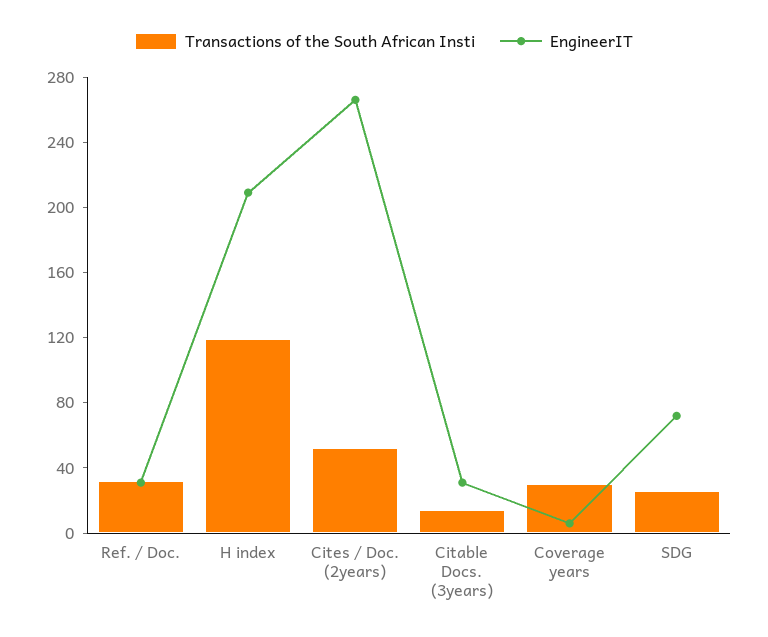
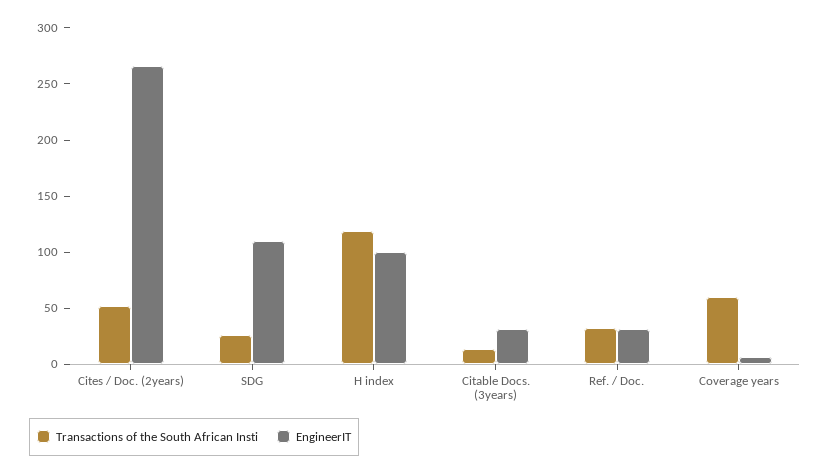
EngineerIT, H index: 210 -> 100
Transactions of the South African Insti, Coverage years: 30 -> 60
EngineerIT, SDG: 70 -> 110

